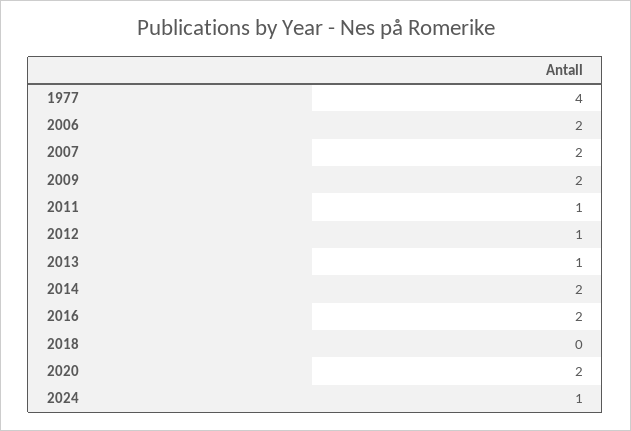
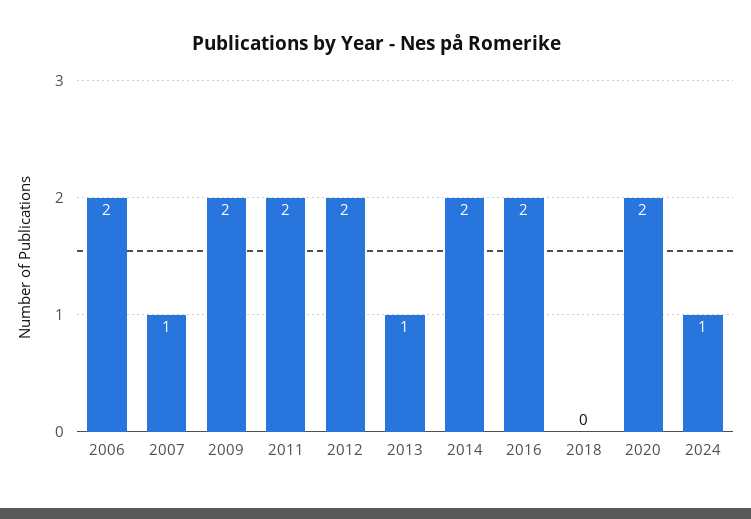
1977: 4 -> none
2007: 2 -> 1
2011: 1 -> 2
2012: 1 -> 2

